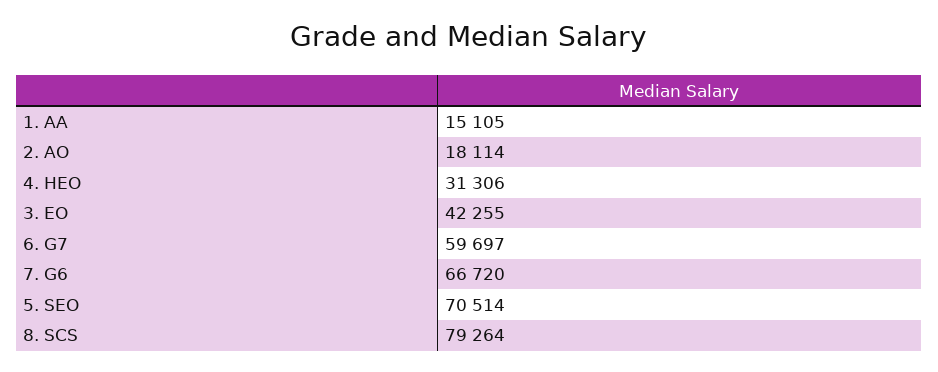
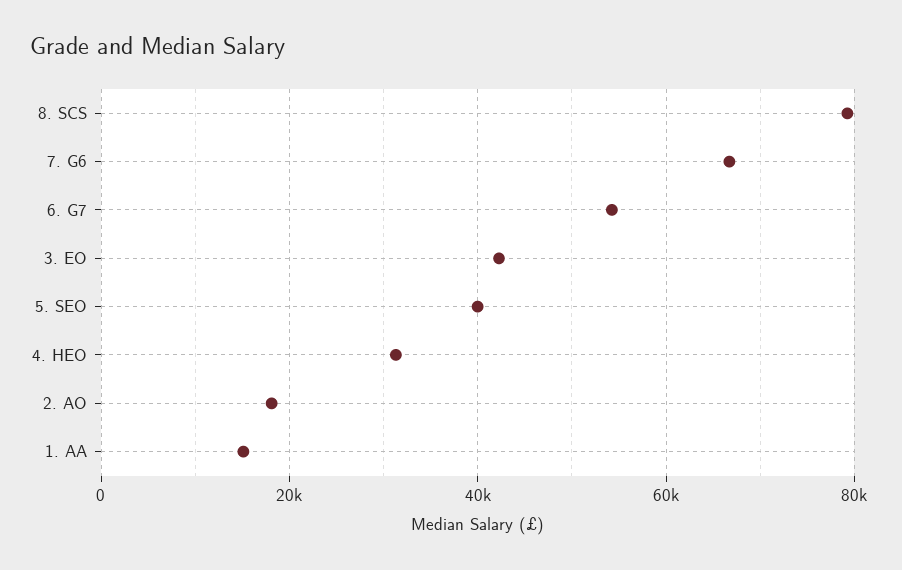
6. G7: 59697 -> 54000
5. SEO: 70514 -> 40000

